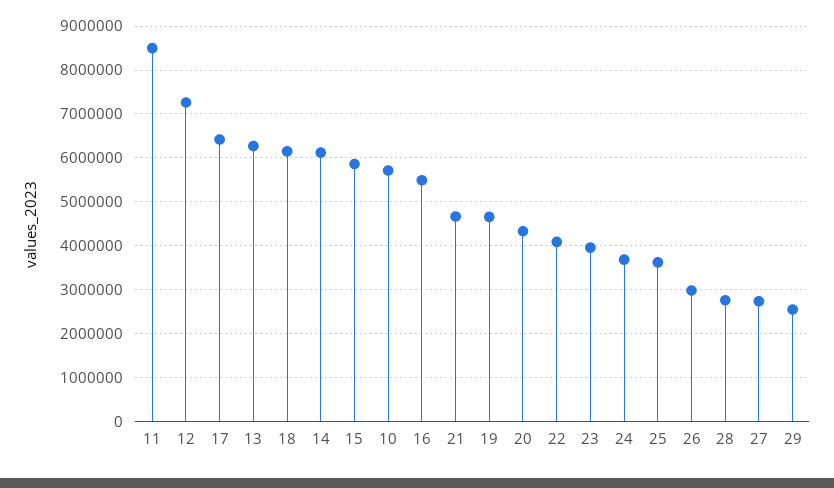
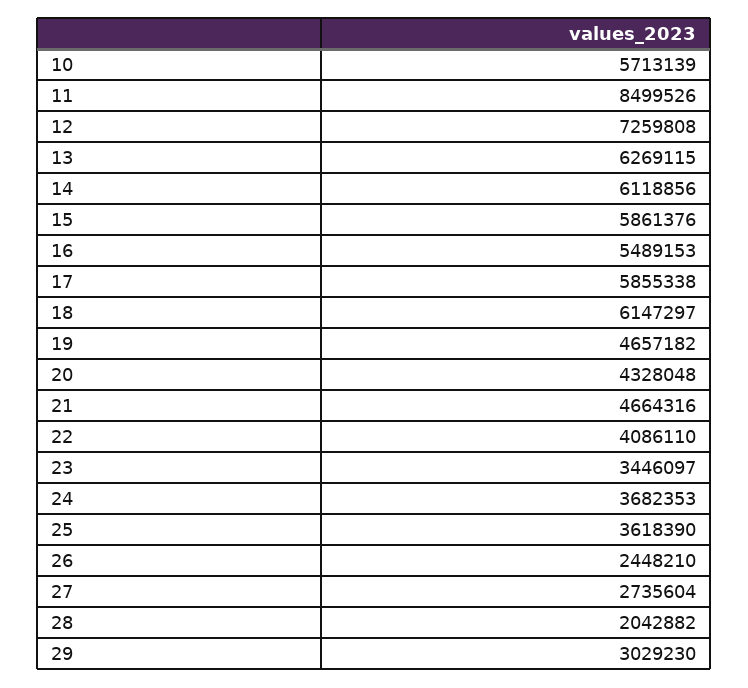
17: 6400000 -> 5855338
23: 4000000 -> 3446097
26: 3000000 -> 2448210
28: 2800000 -> 2042882
29: 2600000 -> 3029230

